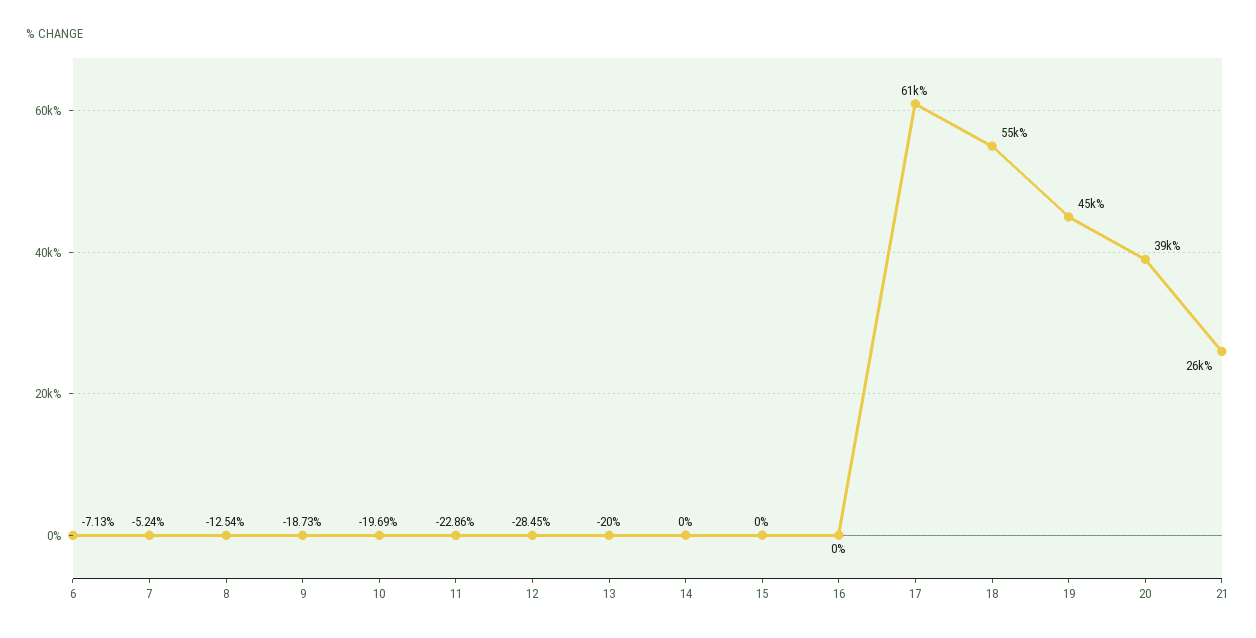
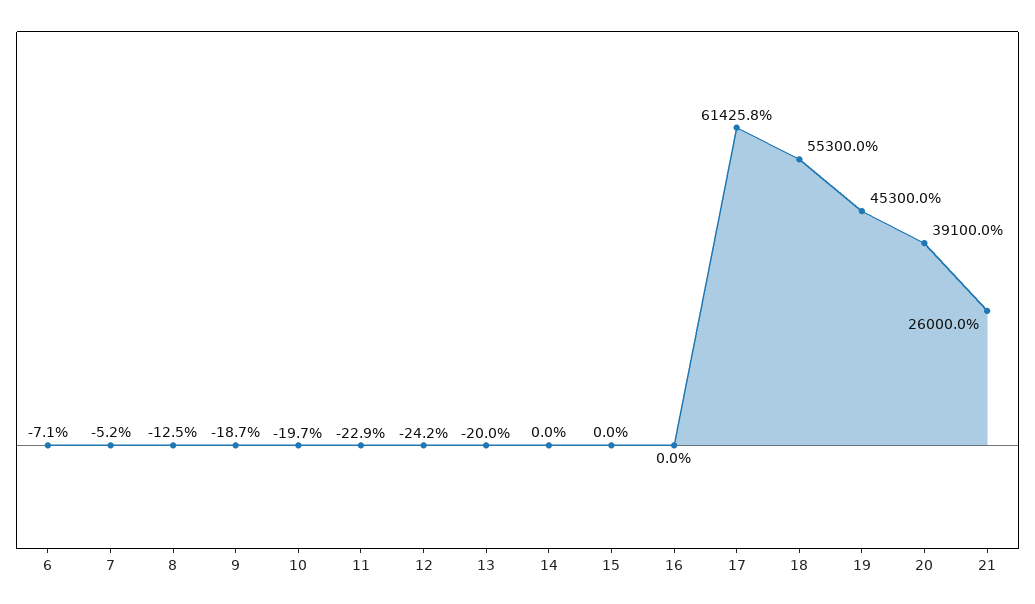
12: -28.45 -> -24.2

